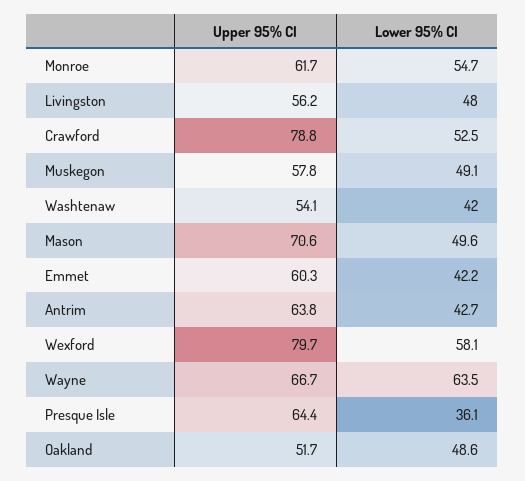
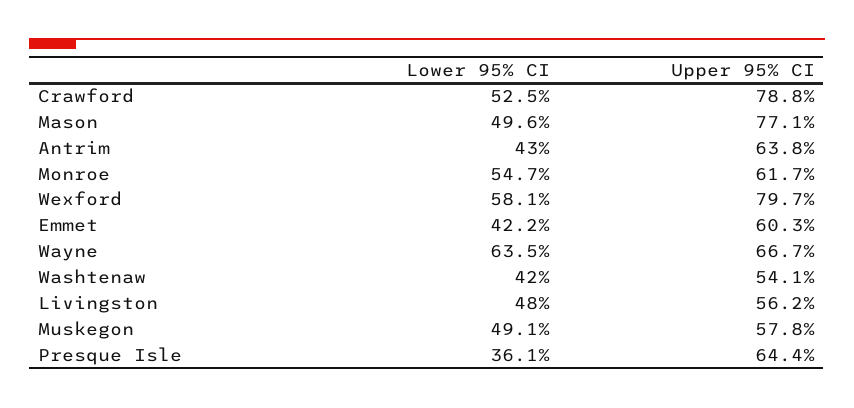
Upper 95% CI, Mason: 70.6 -> 77.1
Lower 95% CI, Antrim: 42.7 -> 43
Upper 95% CI, Oakland: 51.7 -> none
Lower 95% CI, Oakland: 48.6 -> none

